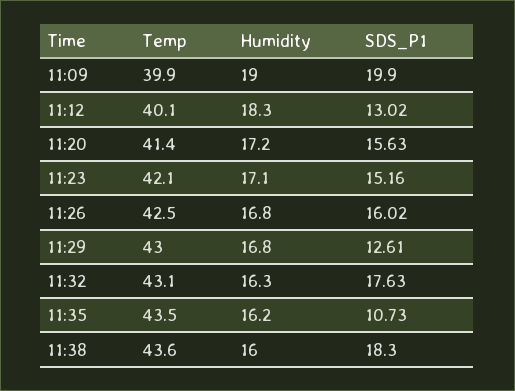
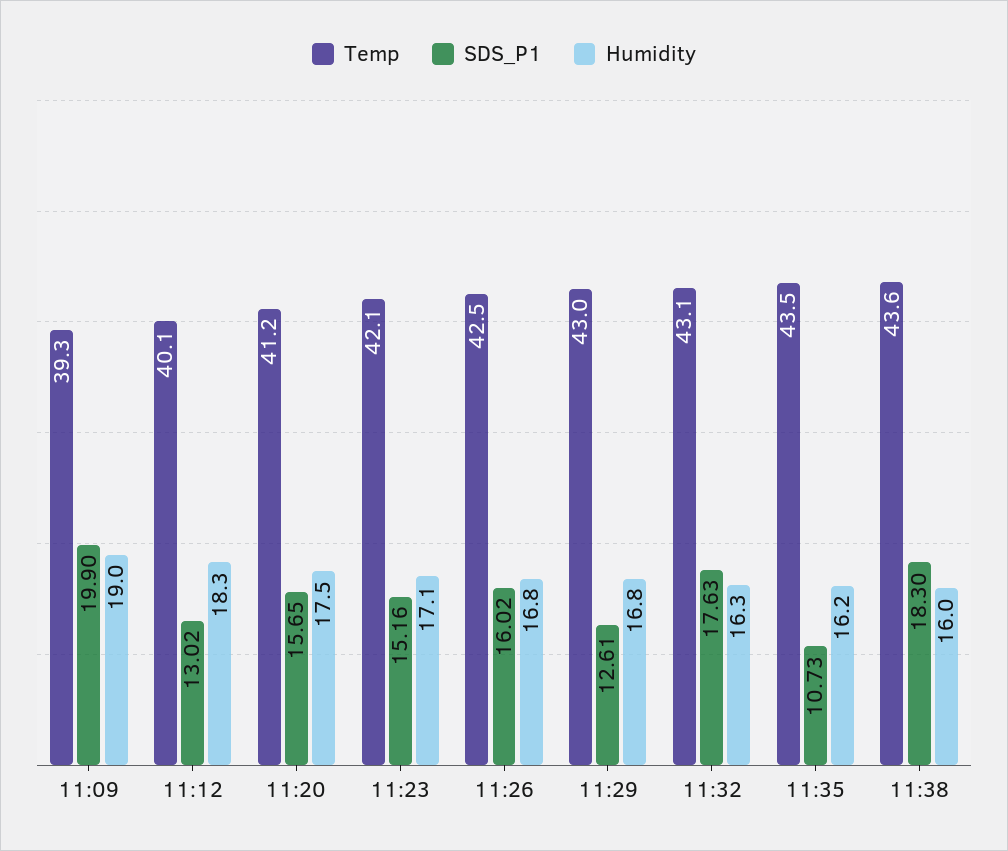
Temp, 11:09: 39.9 -> 39.3
Temp, 11:20: 41.4 -> 41.2
Humidity, 11:20: 17.2 -> 17.5
SDS_P1, 11:20: 15.63 -> 15.65

